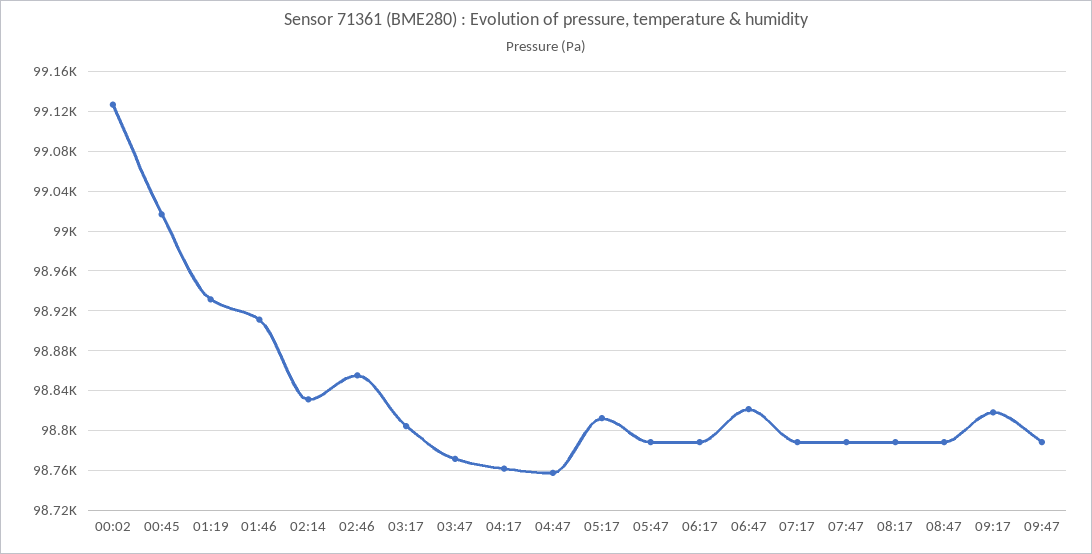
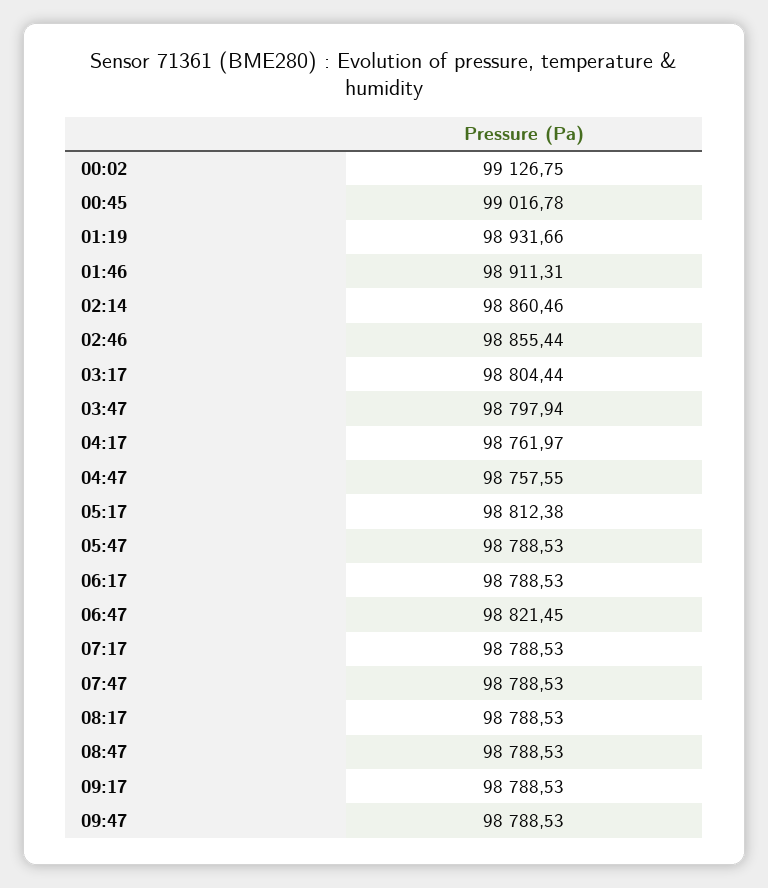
02:14: 98830 -> 98860.46
03:47: 98770 -> 98797.94
09:17: 98820 -> 98788.53

